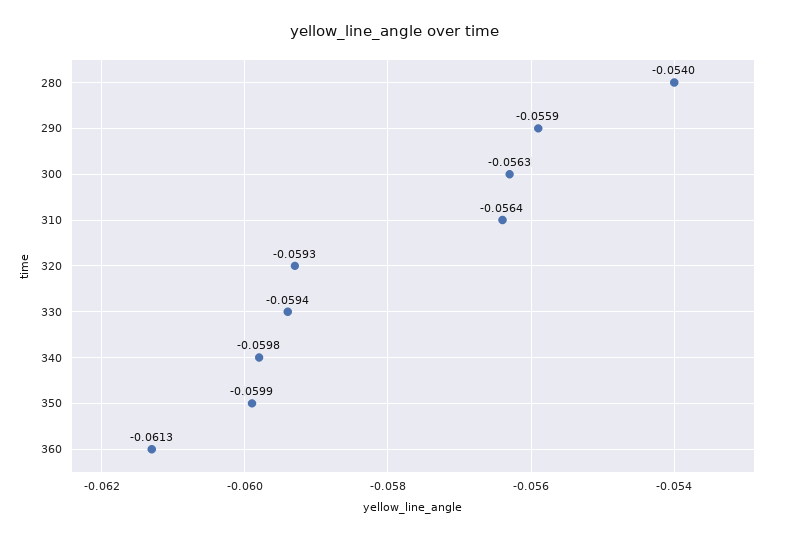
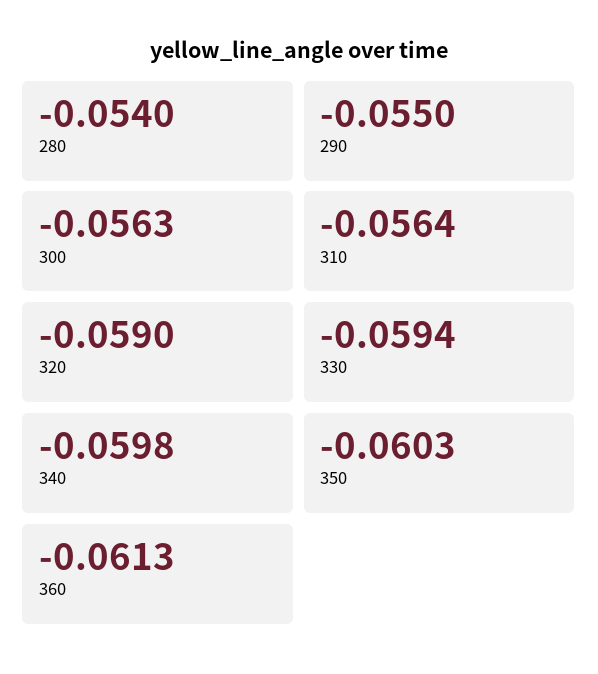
290: -0.0559 -> -0.055
320: -0.0593 -> -0.059
350: -0.0599 -> -0.0603

